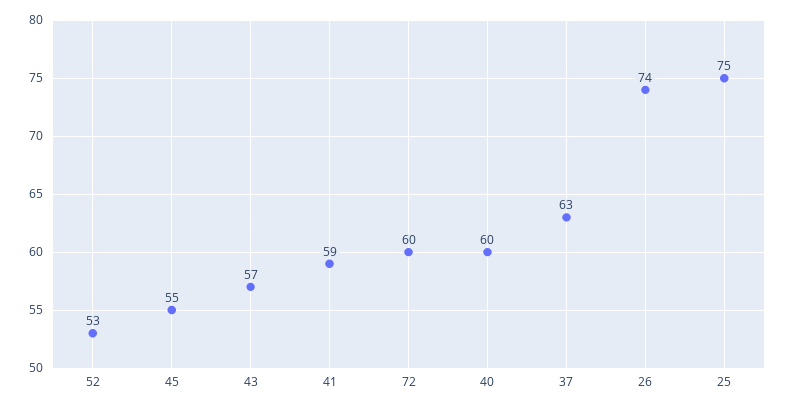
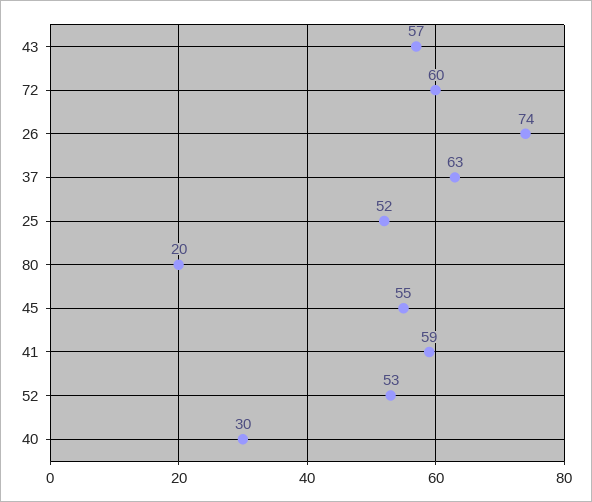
40: 60 -> 30
25: 75 -> 52
80: none -> 20

